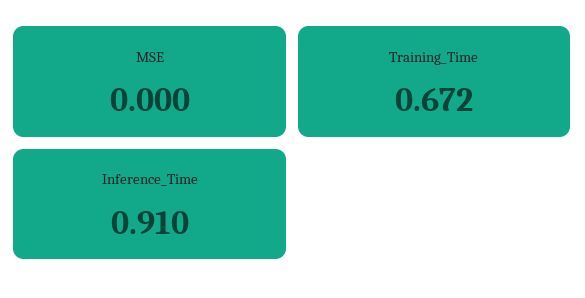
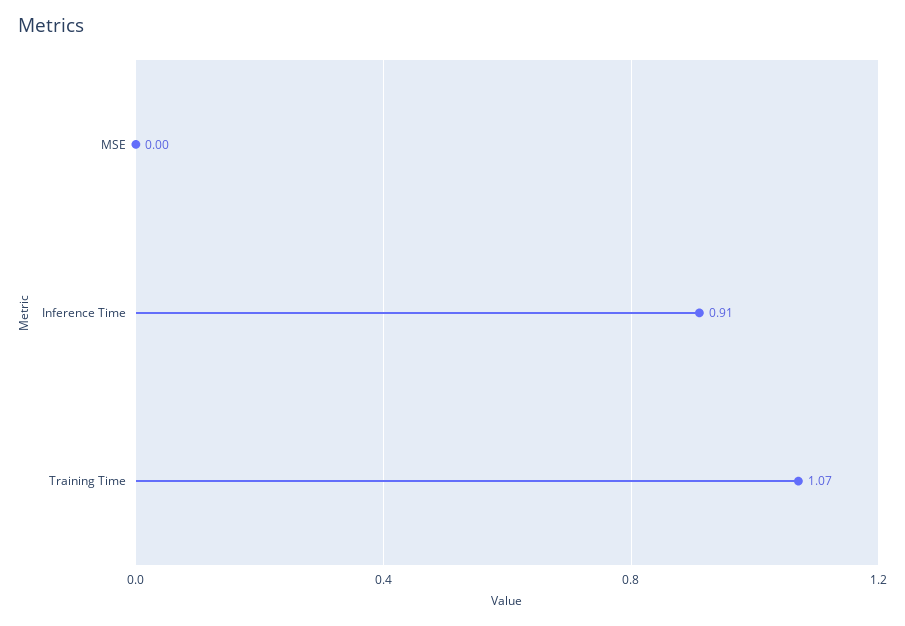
Training_Time: 0.672 -> 1.07

